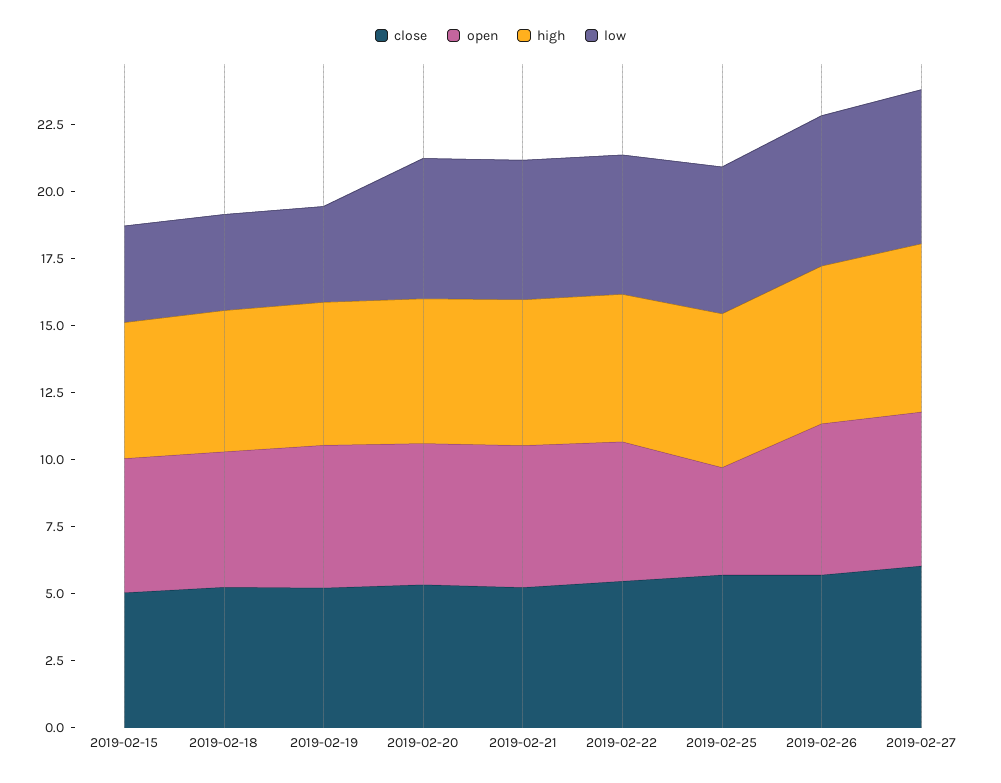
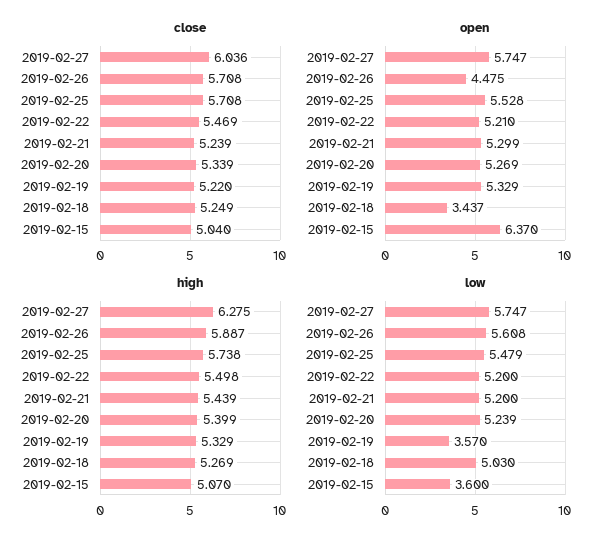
open, 2019-02-15: 5 -> 6.37
open, 2019-02-18: 5 -> 3.437
low, 2019-02-18: 3.5 -> 5.03
open, 2019-02-25: 4 -> 5.528
open, 2019-02-26: 5.5 -> 4.475

